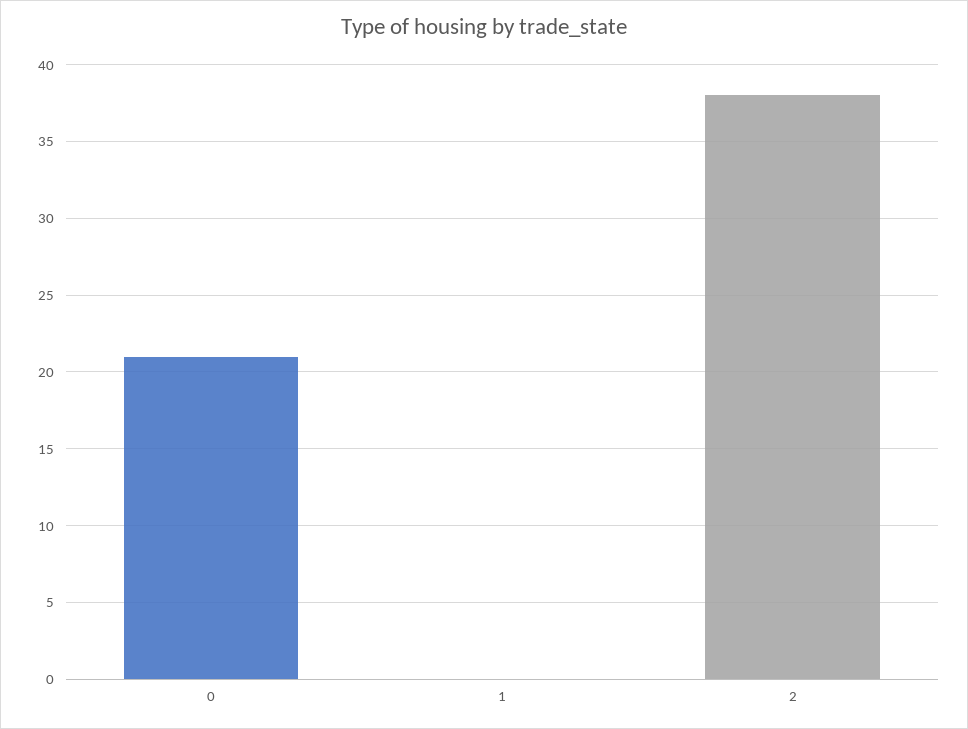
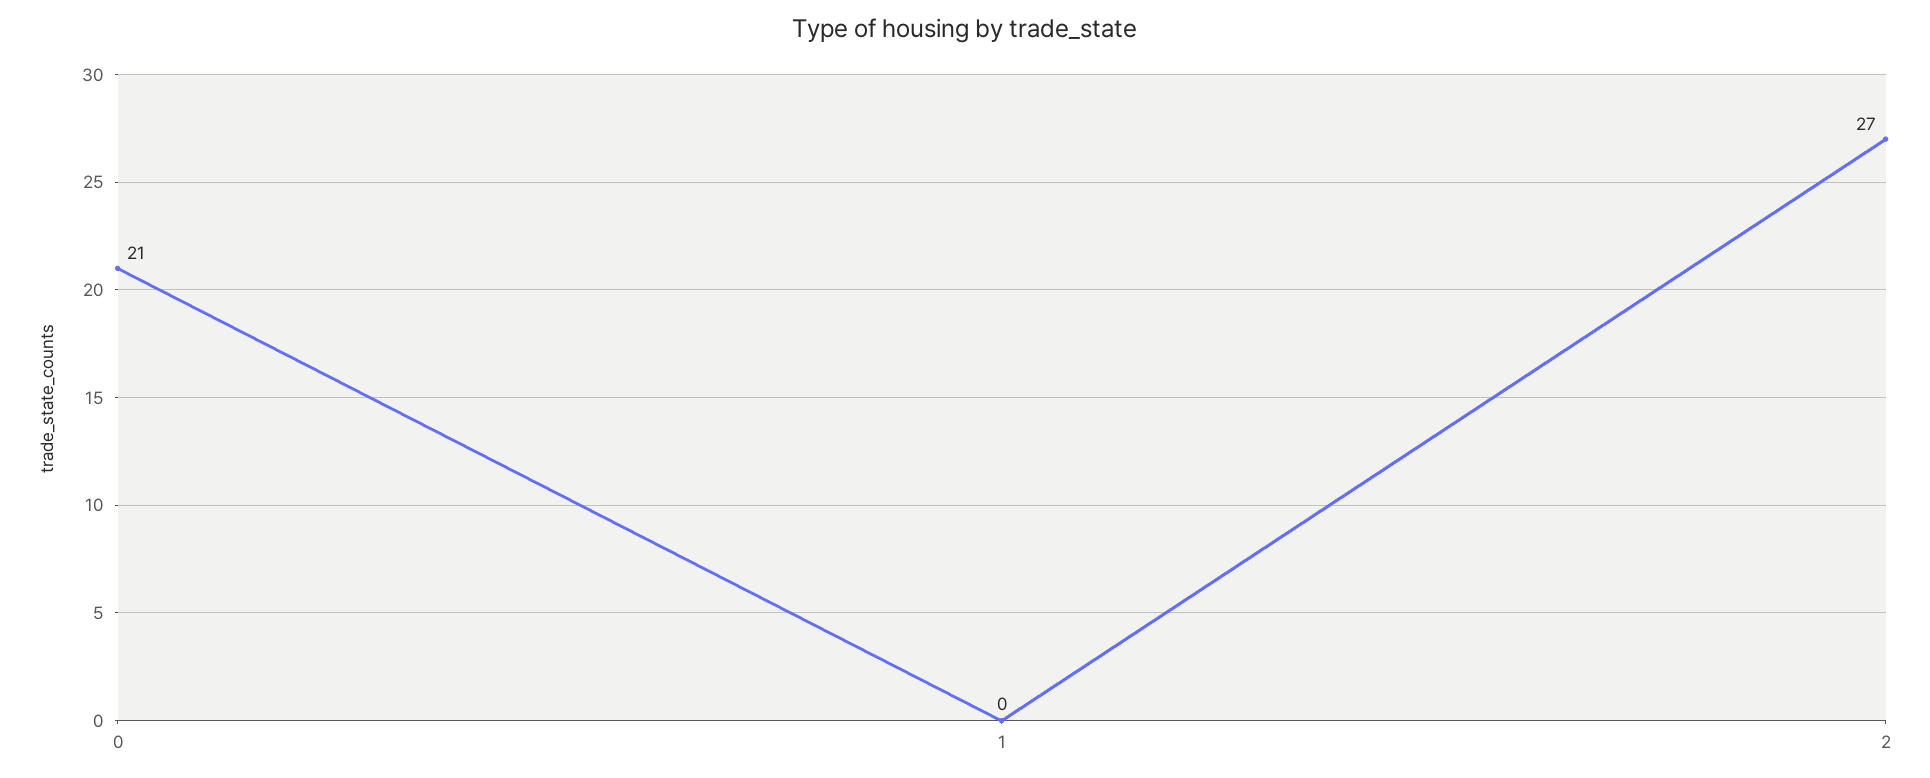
2: 38 -> 27

